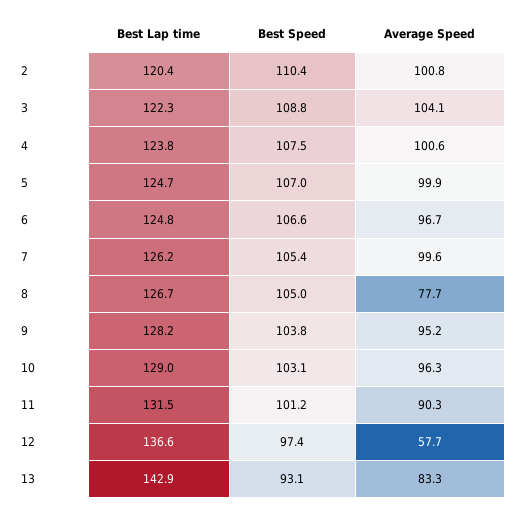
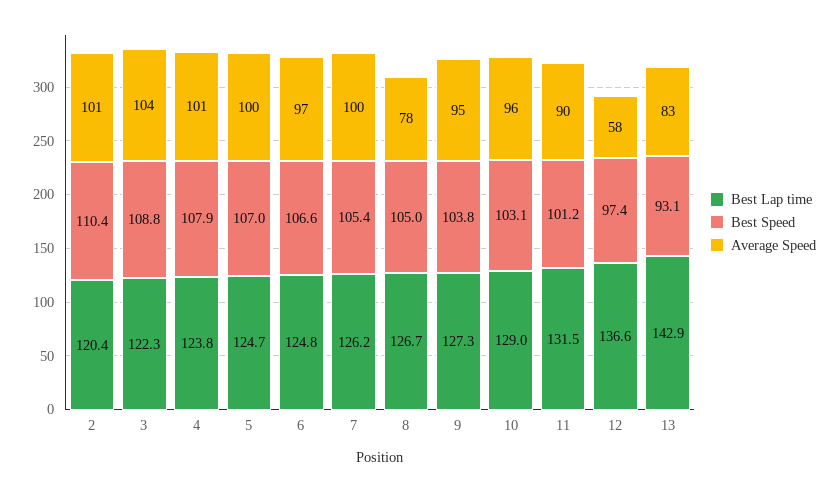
Best Speed, 4: 107.5 -> 107.9
Best Lap time, 9: 128.2 -> 127.3

